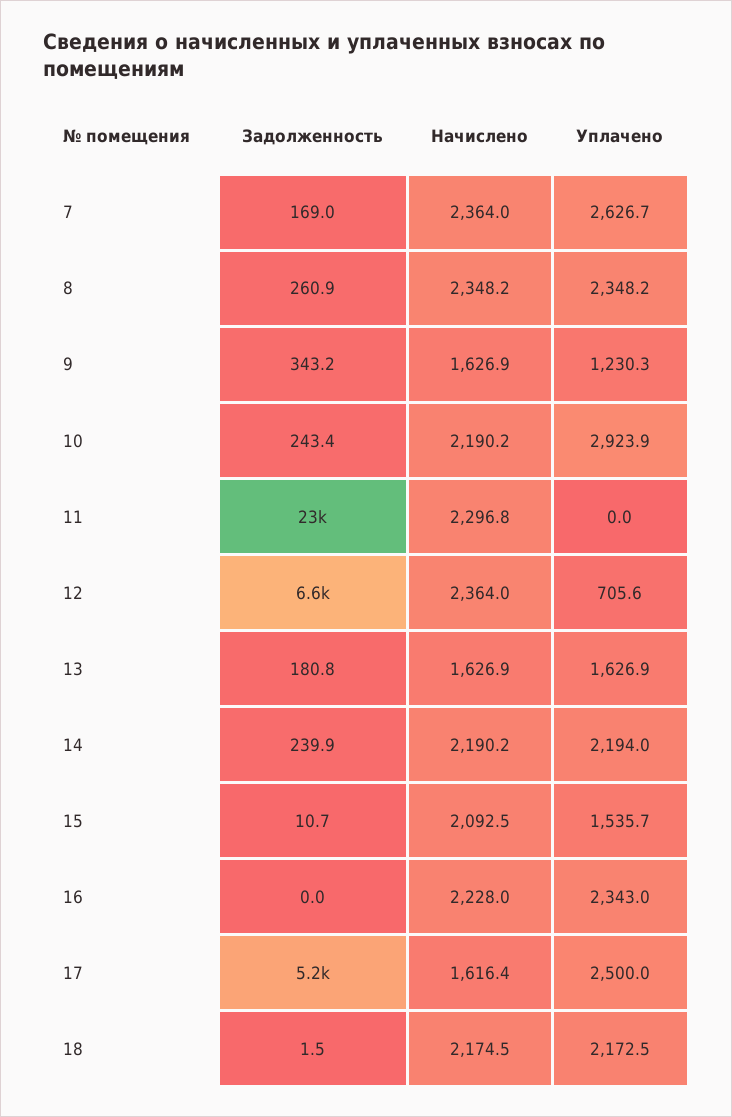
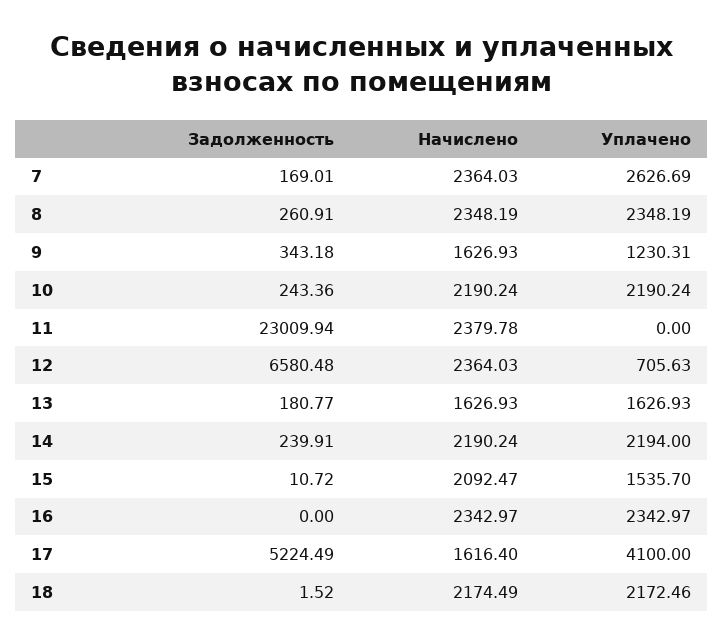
Уплачено, 10: 2923.9 -> 2190.24
Начислено, 11: 2296.8 -> 2379.78
Начислено, 16: 2228 -> 2342.97
Уплачено, 17: 2500 -> 4100

